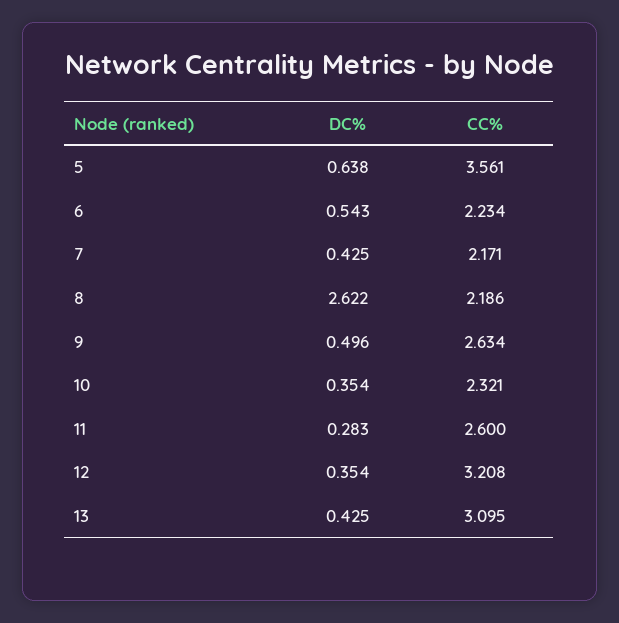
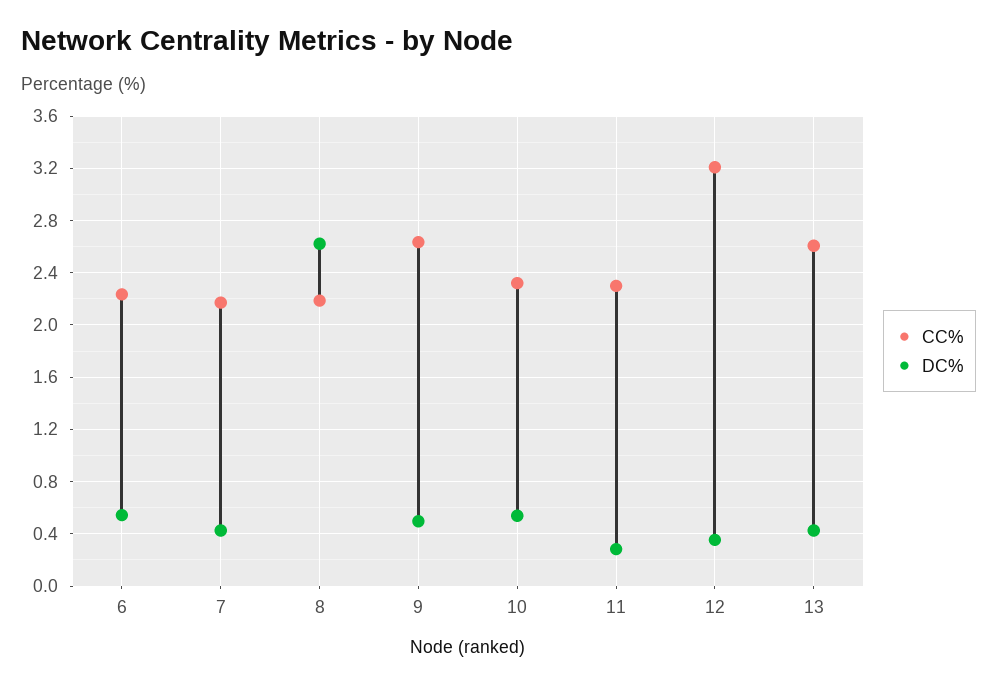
DC%, 5: 0.638 -> none
CC%, 5: 3.561 -> none
DC%, 10: 0.354 -> 0.55
CC%, 11: 2.6 -> 2.3
CC%, 13: 3.095 -> 2.6

